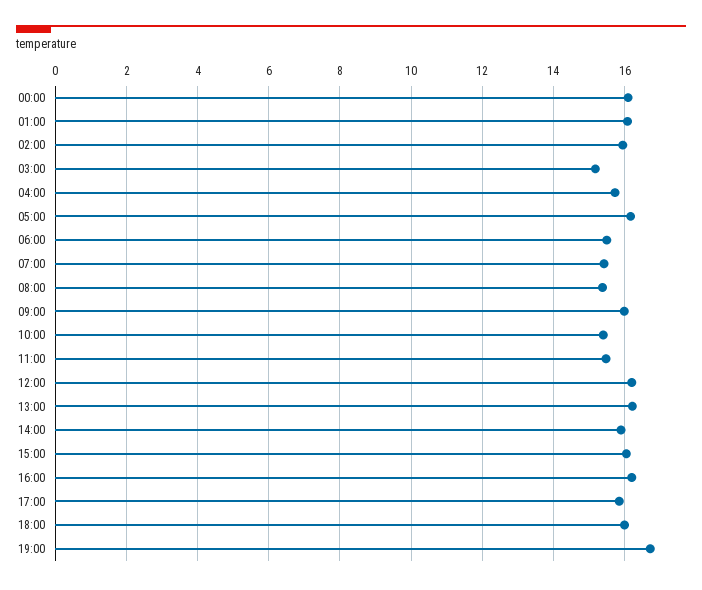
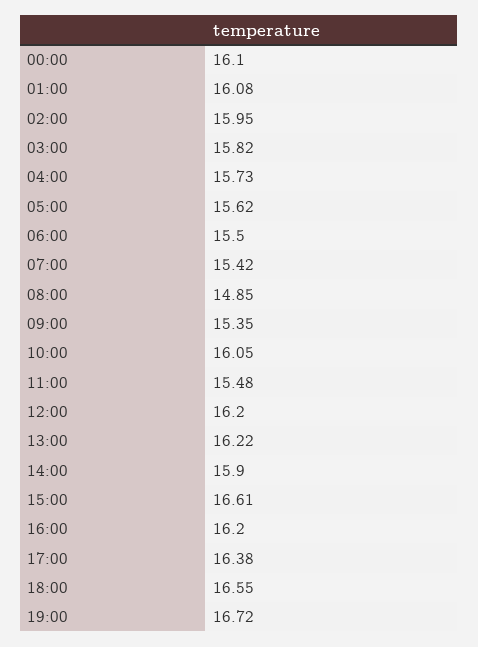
03:00: 15.2 -> 15.82
05:00: 16.2 -> 15.62
08:00: 15.4 -> 14.85
09:00: 16 -> 15.35
10:00: 15.4 -> 16.05
15:00: 16 -> 16.61
17:00: 15.8 -> 16.38
18:00: 16 -> 16.55

